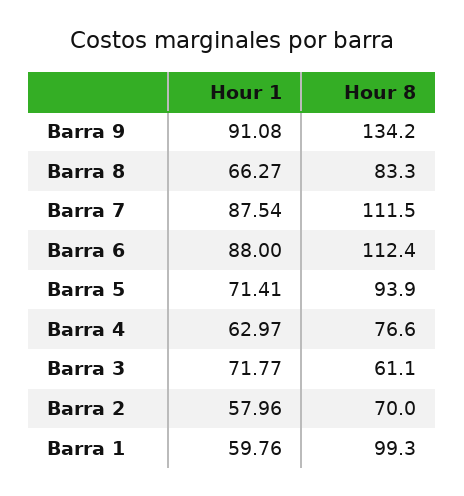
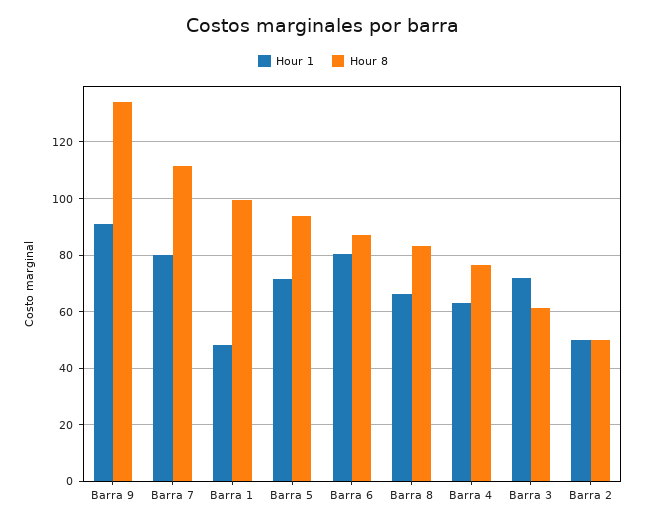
Hour 1, Barra 7: 87.54 -> 80
Hour 1, Barra 6: 88 -> 80
Hour 8, Barra 6: 112.4 -> 87.5
Hour 1, Barra 2: 57.96 -> 50
Hour 8, Barra 2: 70 -> 50
Hour 1, Barra 1: 59.76 -> 47.5

